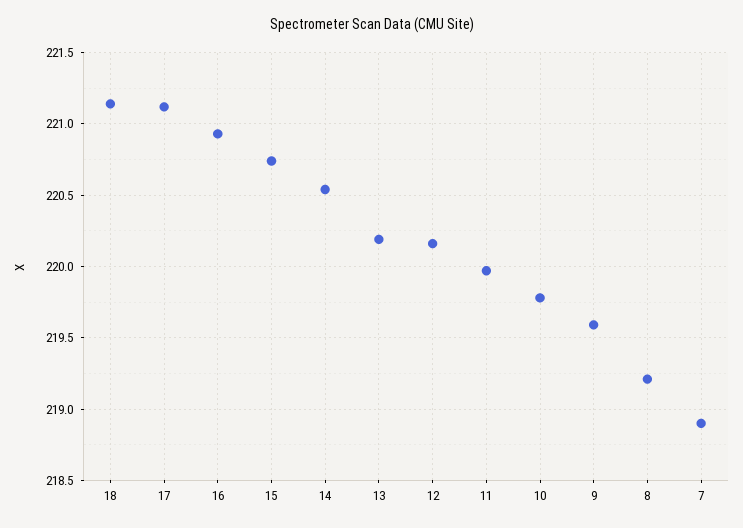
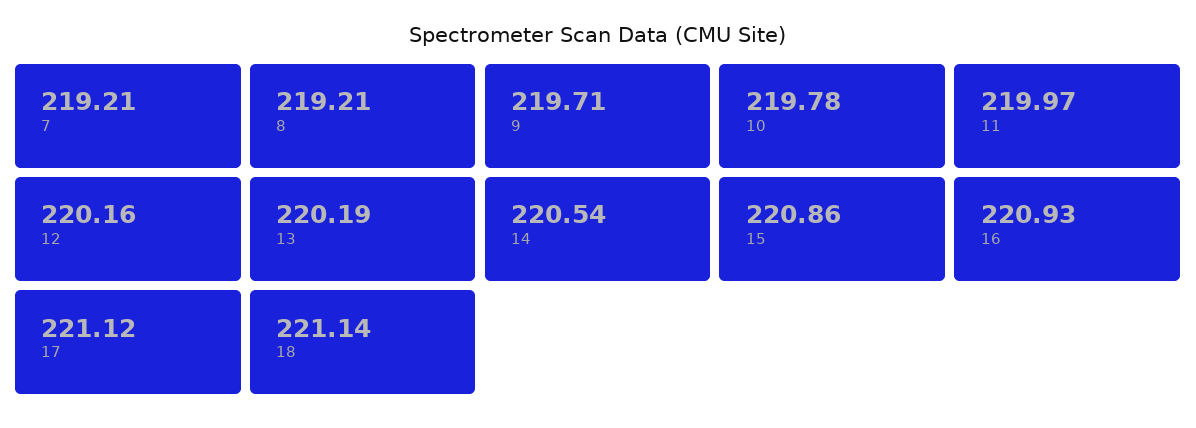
15: 220.75 -> 220.86
9: 219.6 -> 219.71
7: 218.9 -> 219.21

